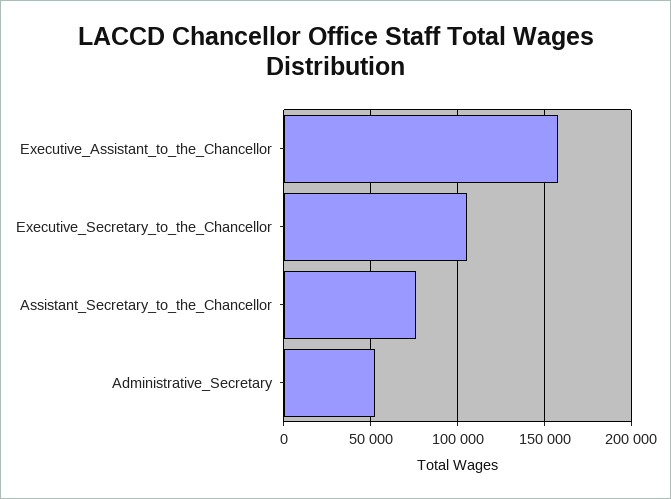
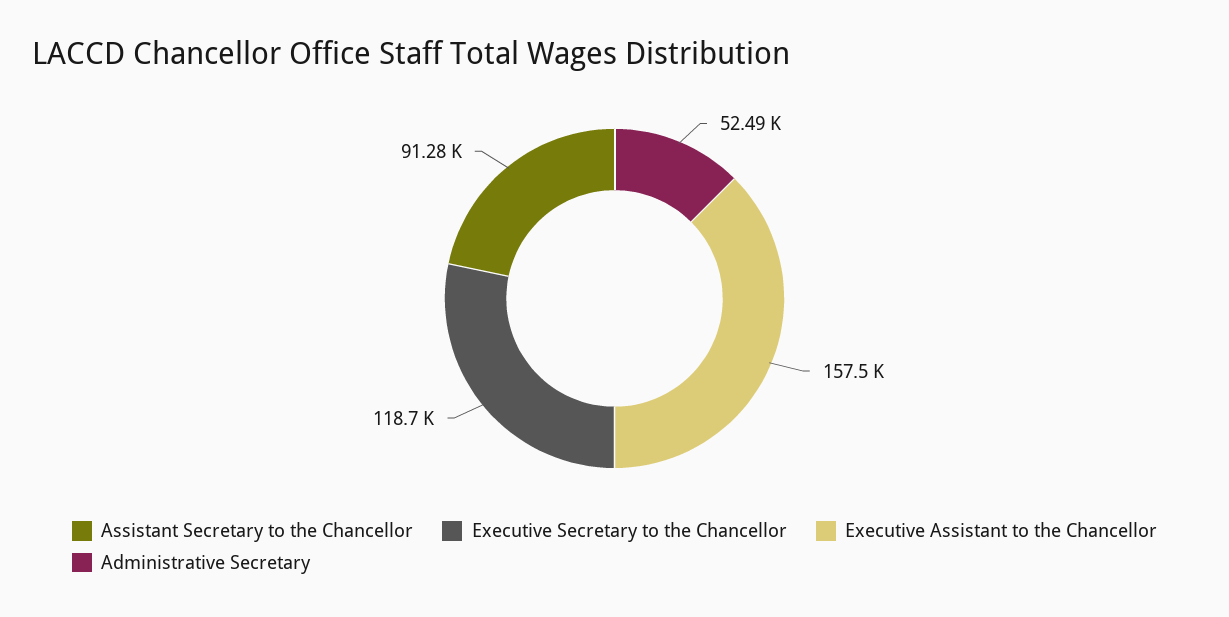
Executive_Secretary_to_the_Chancellor: 105000 -> 118700
Assistant_Secretary_to_the_Chancellor: 75000 -> 91280

